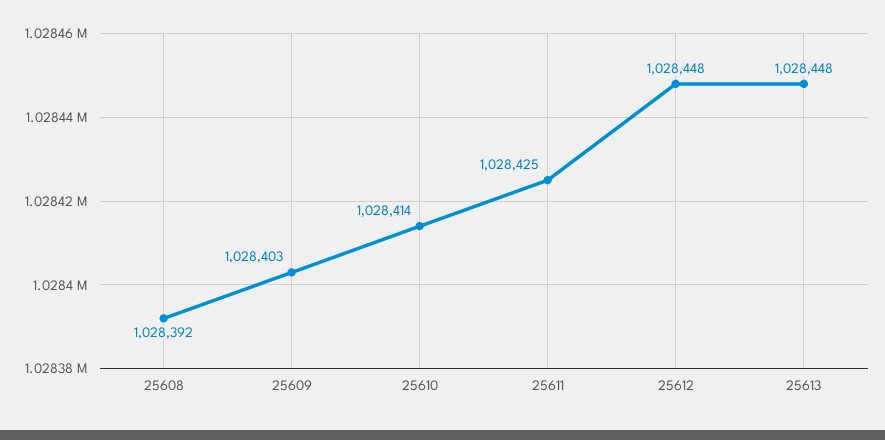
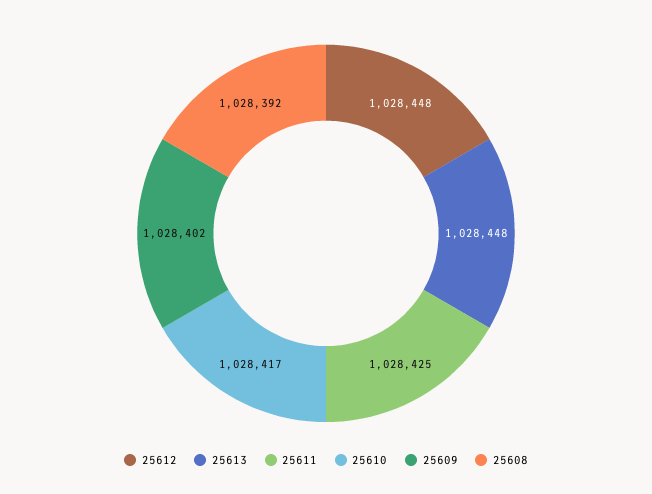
25609: 1028403 -> 1028402
25610: 1028414 -> 1028417

